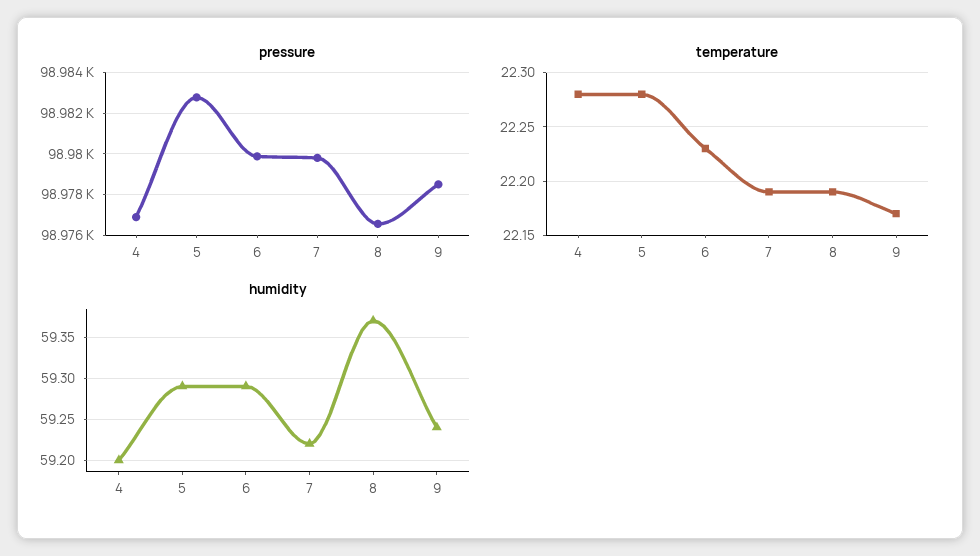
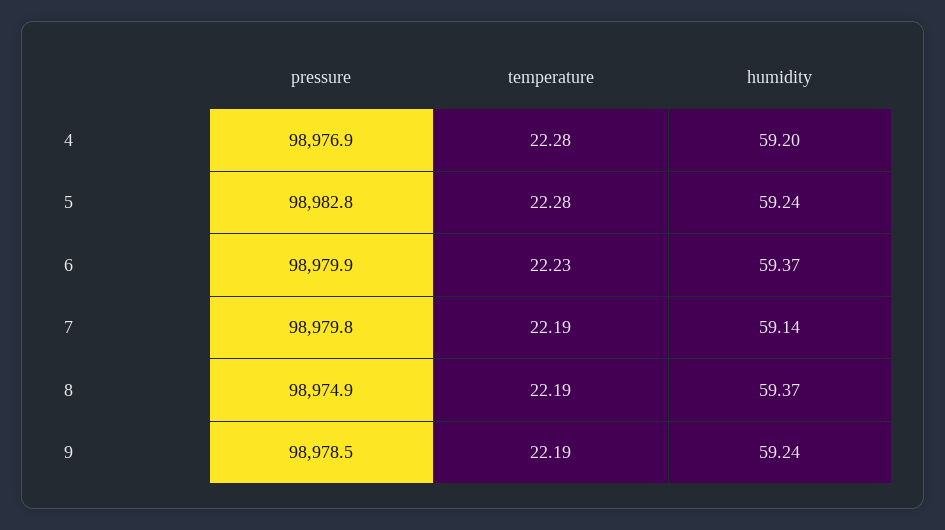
pressure, 8: 98976.5 -> 98974.9
temperature, 9: 22.17 -> 22.19
humidity, 5: 59.29 -> 59.24
humidity, 6: 59.29 -> 59.37
humidity, 7: 59.22 -> 59.14

